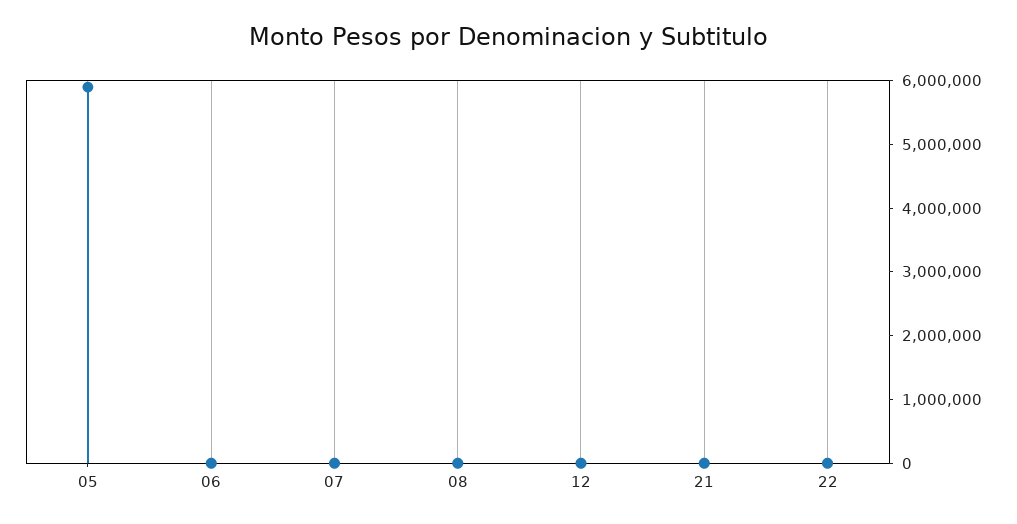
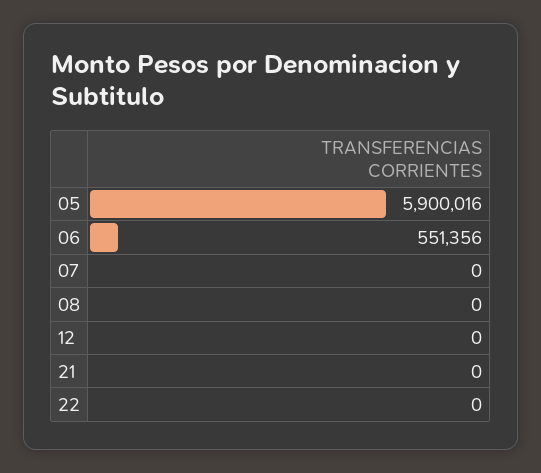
06: 0 -> 551356

